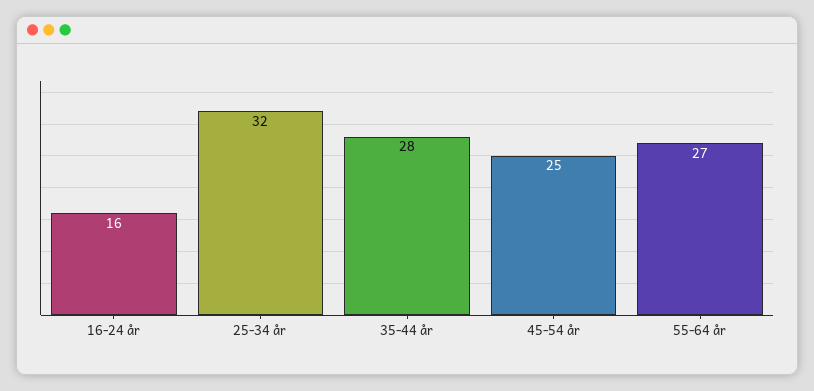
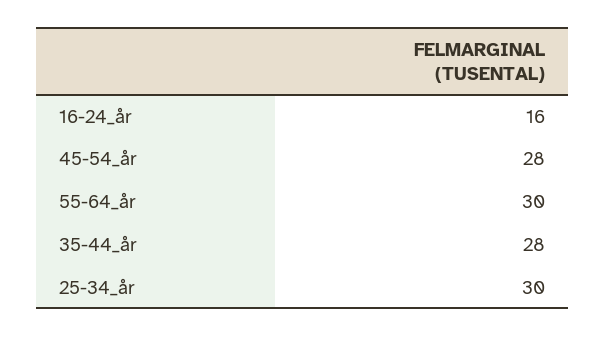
25-34 år: 32 -> 30
45-54 år: 25 -> 28
55-64 år: 27 -> 30

